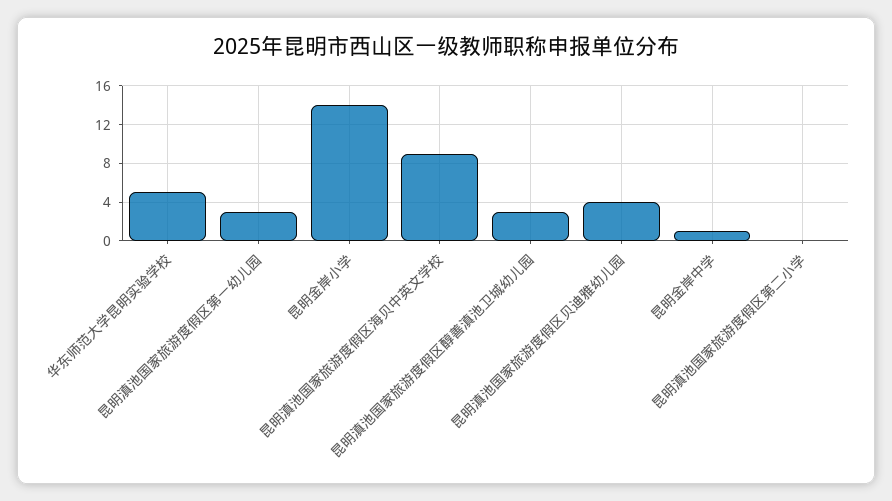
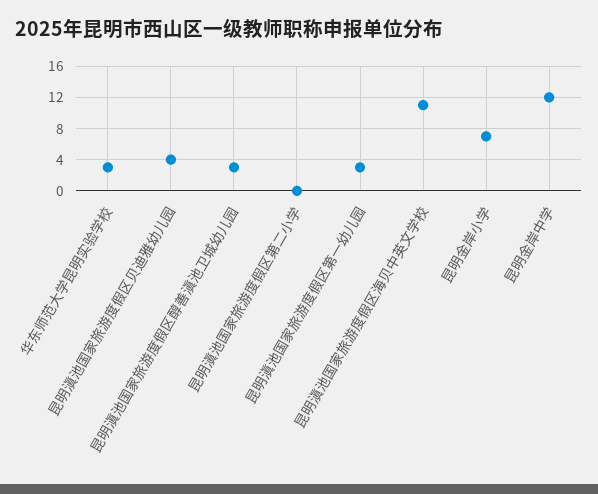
华东师范大学昆明实验学校: 5 -> 3
昆明金岸小学: 14 -> 7
昆明滇池国家旅游度假区海贝中英文学校: 9 -> 11
昆明金岸中学: 1 -> 12

